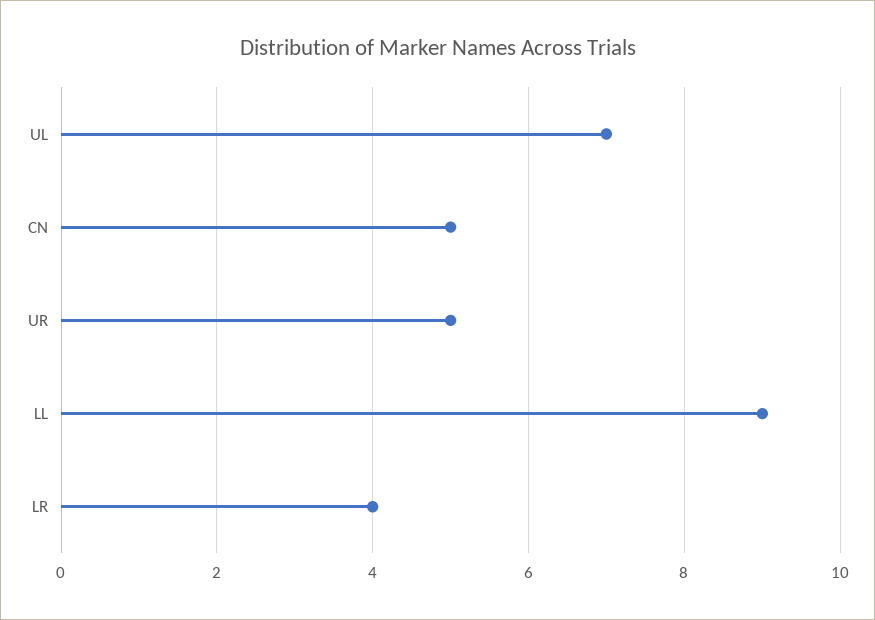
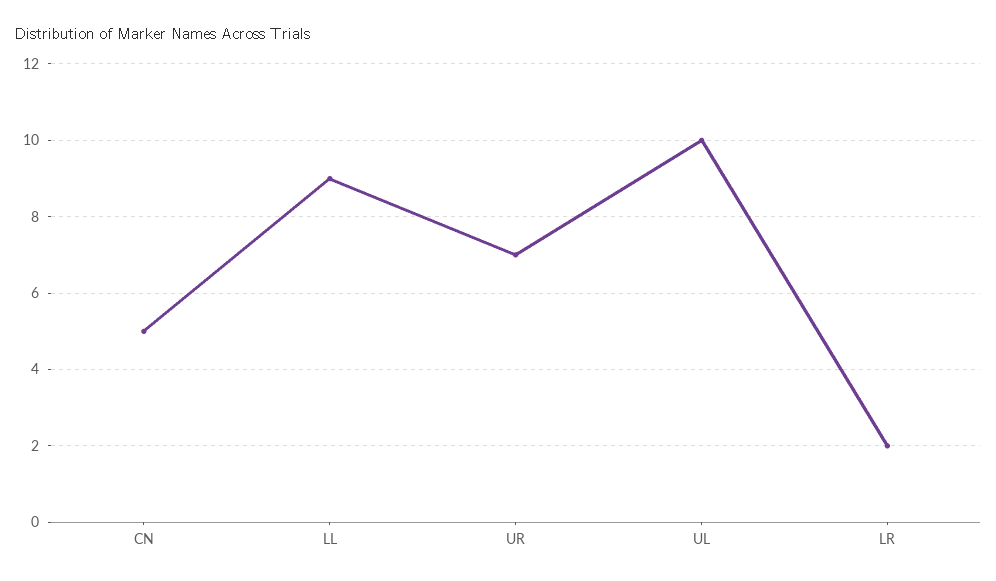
UL: 7 -> 10
UR: 5 -> 7
LR: 4 -> 2

